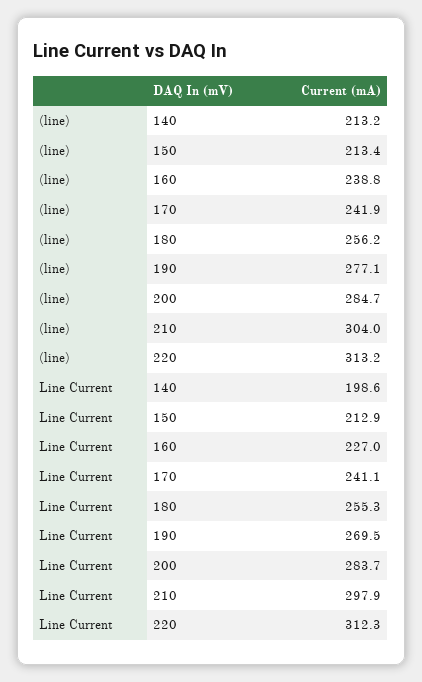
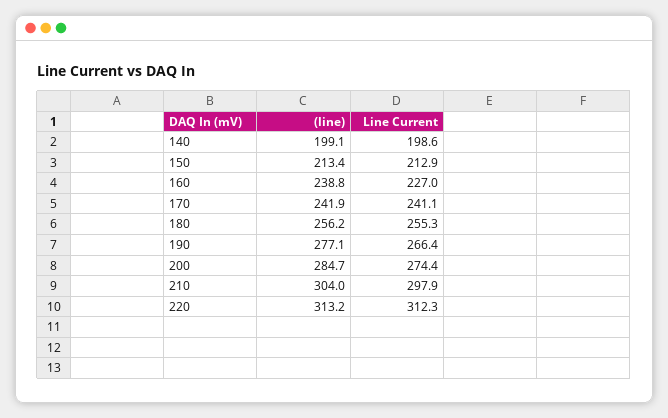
(line), 140: 213.2 -> 199.1
Line Current, 190: 269.5 -> 266.4
Line Current, 200: 283.7 -> 274.4

